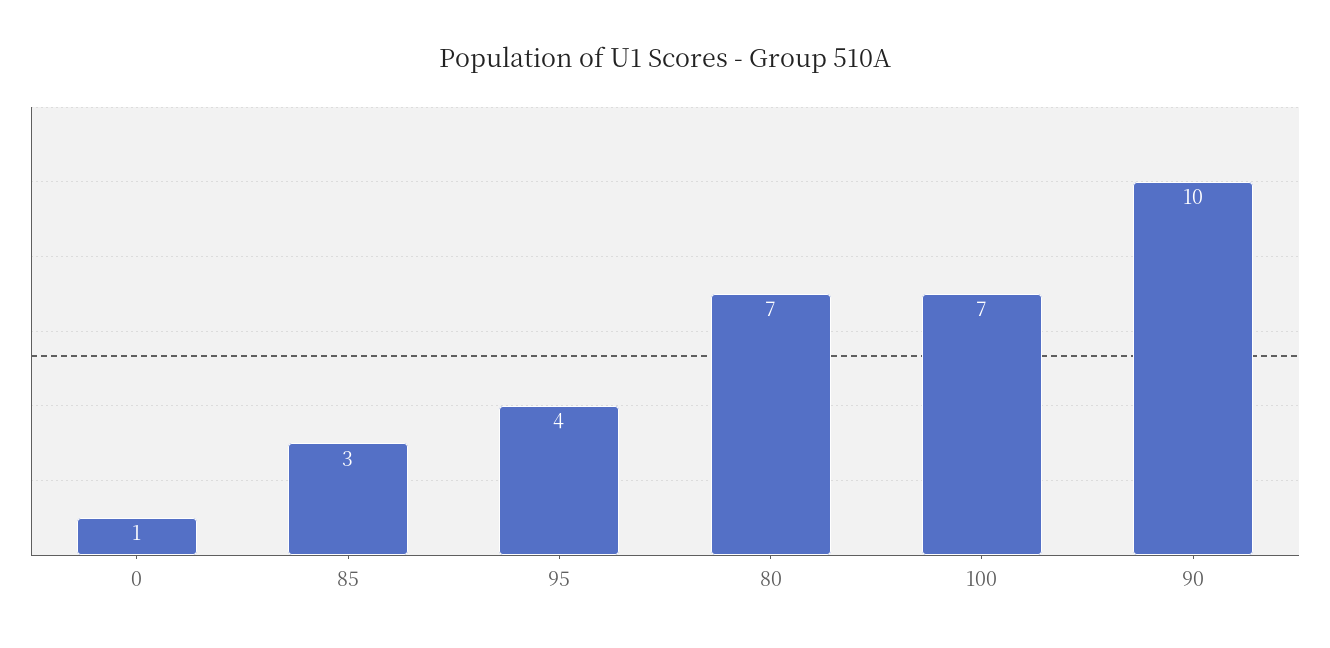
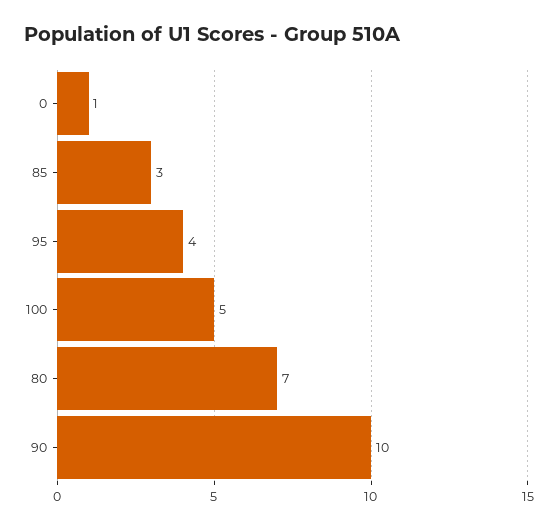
100: 7 -> 5

